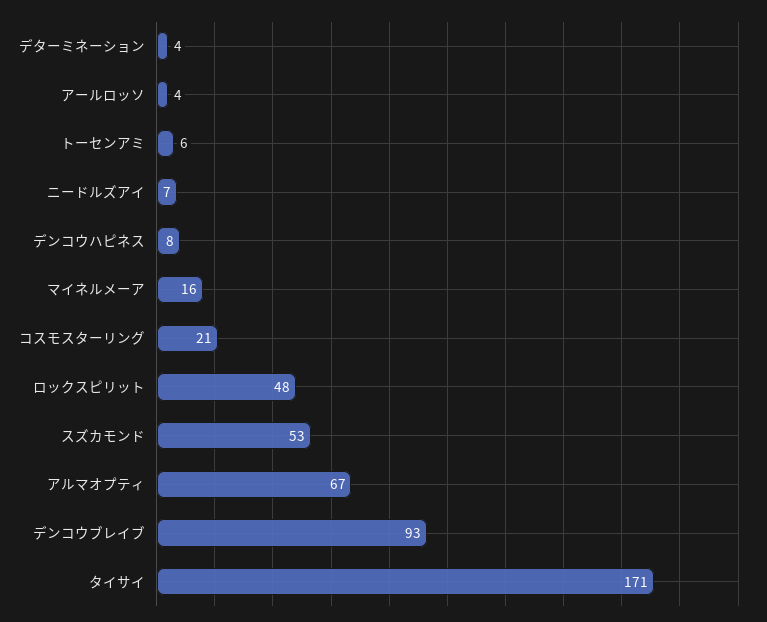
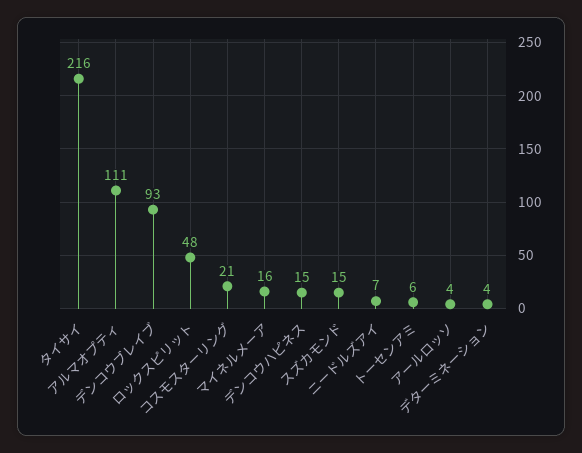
デンコウハピネス: 8 -> 15
スズカモンド: 53 -> 15
アルマオプティ: 67 -> 111
タイサイ: 171 -> 216

